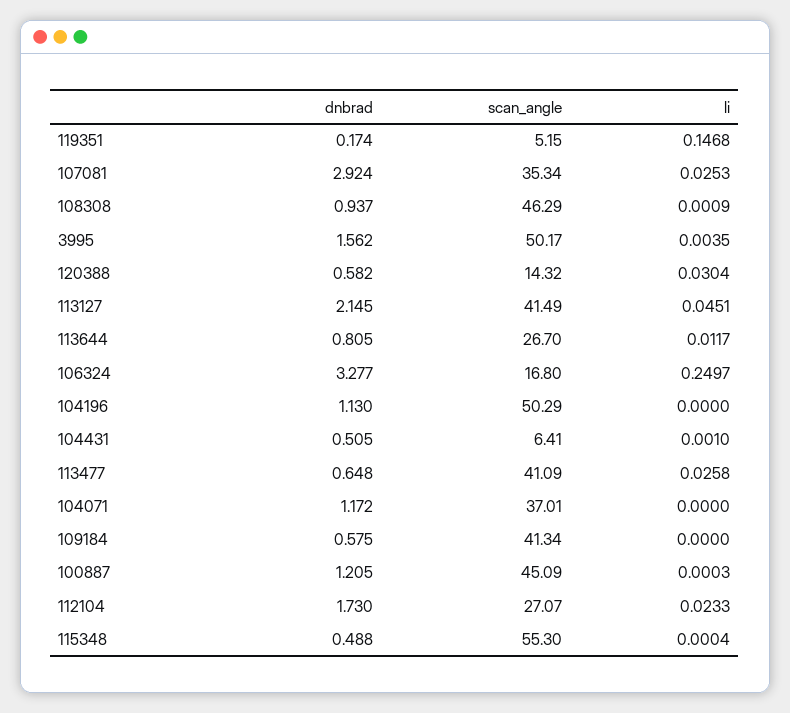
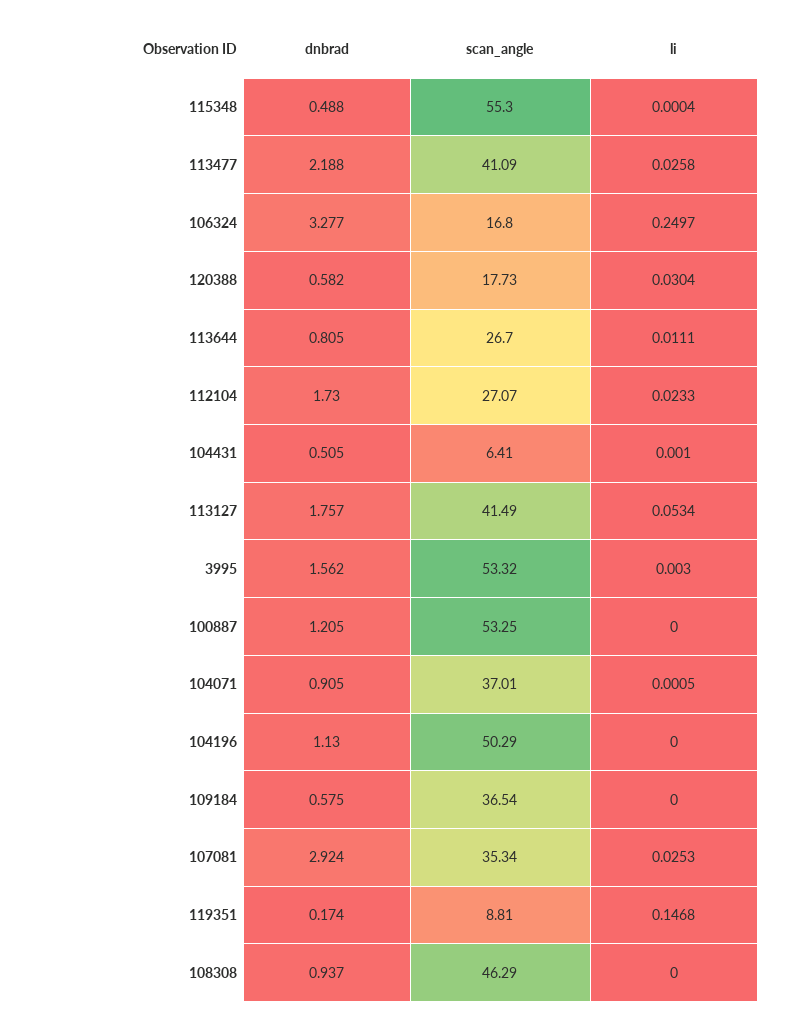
scan_angle, 119351: 5.15 -> 8.81
li, 108308: 0.0009 -> 0
scan_angle, 3995: 50.17 -> 53.32
li, 3995: 0.0035 -> 0.003
scan_angle, 120388: 14.32 -> 17.73
dnbrad, 113127: 2.145 -> 1.757
li, 113127: 0.0451 -> 0.0534
li, 113644: 0.0117 -> 0.0111
dnbrad, 113477: 0.648 -> 2.188
dnbrad, 104071: 1.172 -> 0.905
li, 104071: 0 -> 0.0005
scan_angle, 109184: 41.34 -> 36.54
scan_angle, 100887: 45.09 -> 53.25
li, 100887: 0.0003 -> 0

